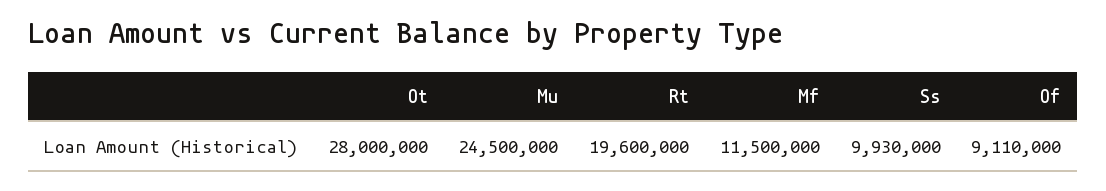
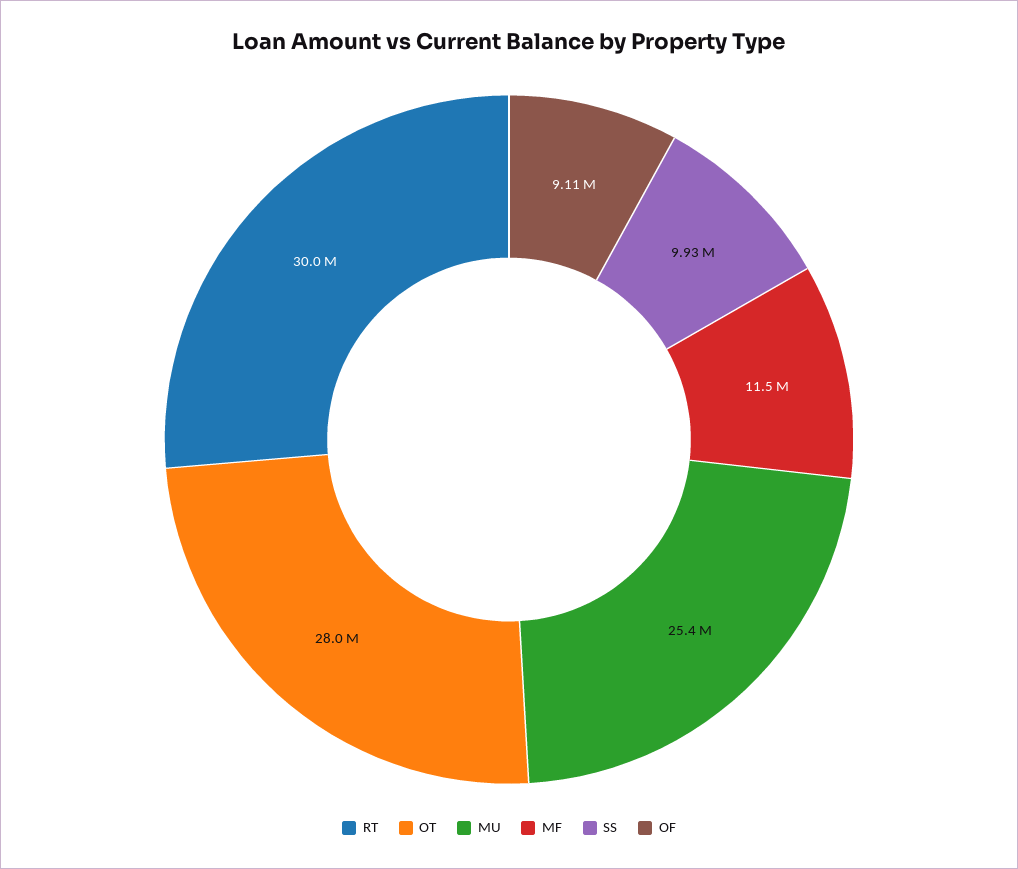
Mu: 24500000 -> 25400000
Rt: 19600000 -> 30000000

